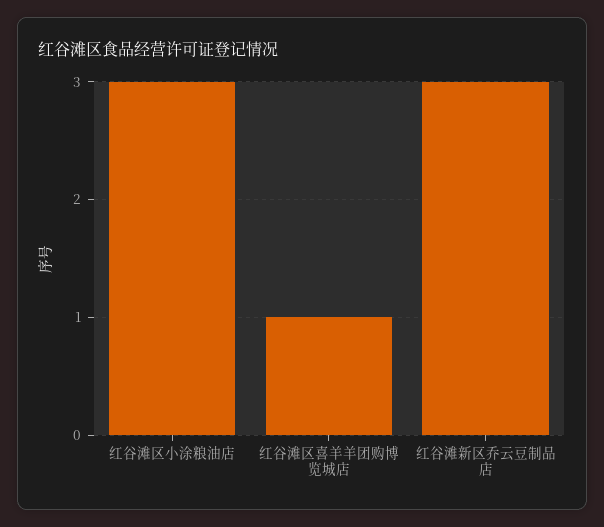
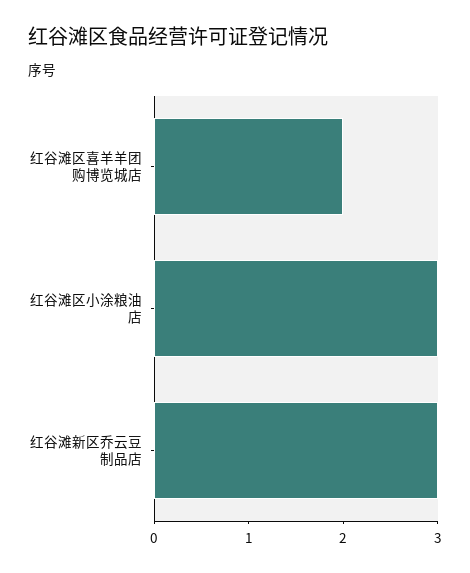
红谷滩区喜羊羊团购博览城店: 1 -> 2

